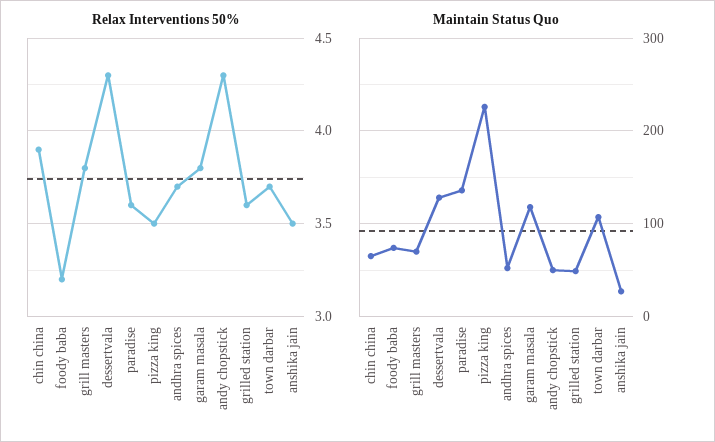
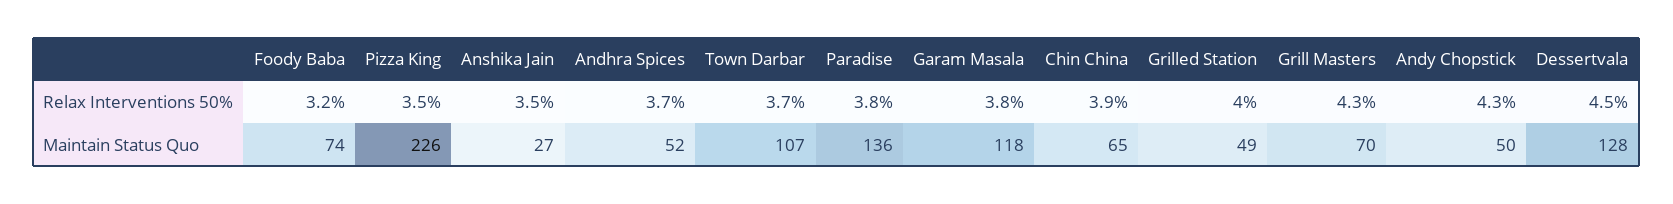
Relax Interventions 50%, grill masters: 3.8 -> 4.3
Relax Interventions 50%, dessertvala: 4.3 -> 4.5
Relax Interventions 50%, paradise: 3.6 -> 3.8
Relax Interventions 50%, grilled station: 3.6 -> 4

